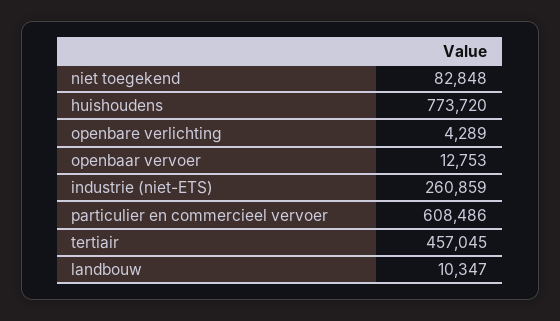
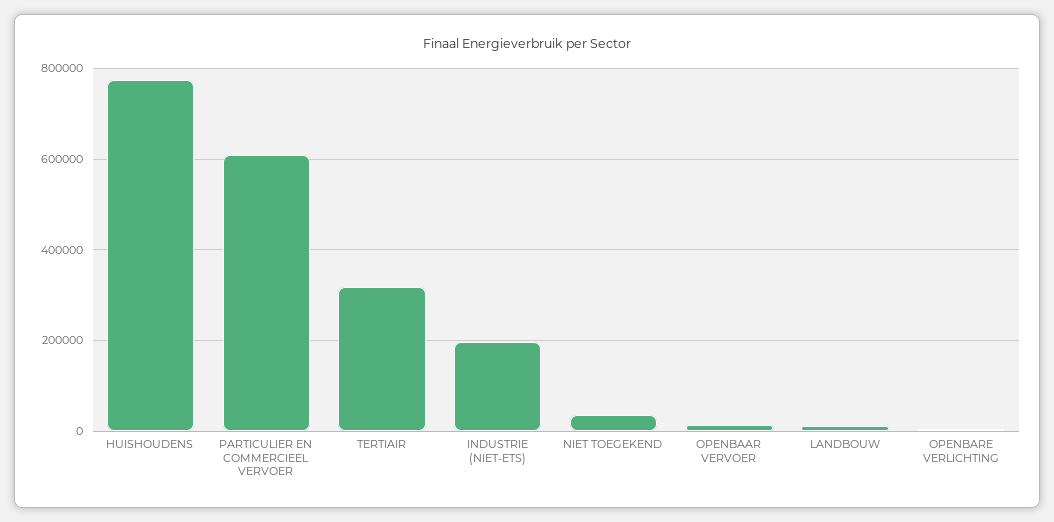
niet toegekend: 82848 -> 40000
industrie (niet-ETS): 260859 -> 200000
tertiair: 457045 -> 320000

